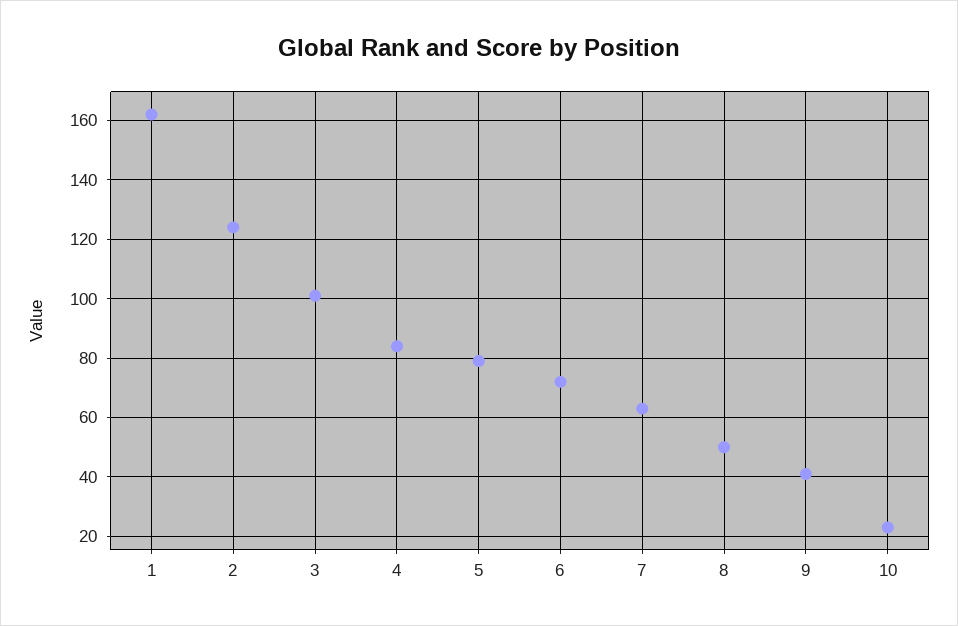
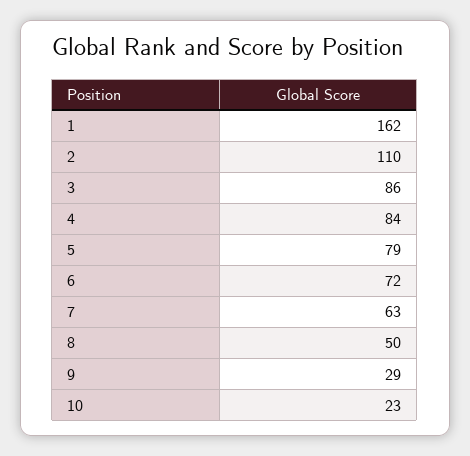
2: 125 -> 110
3: 100 -> 86
9: 40 -> 29

